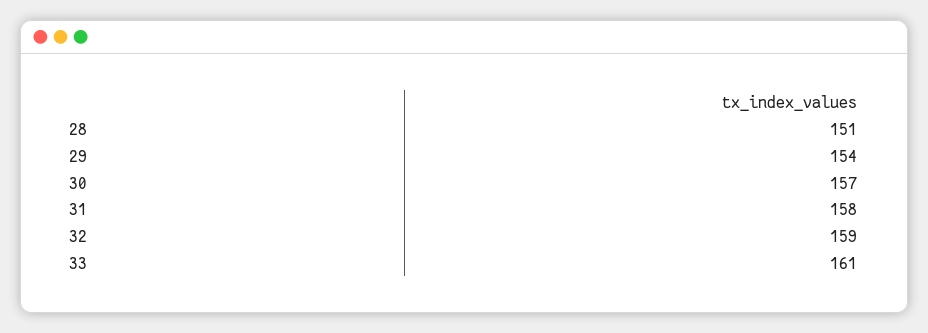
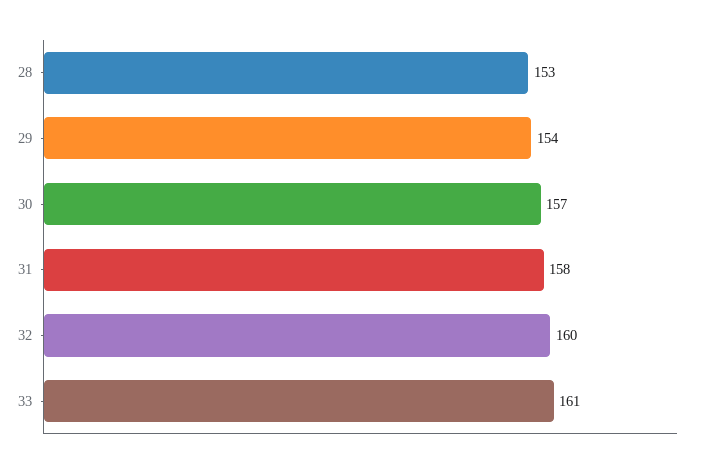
28: 151 -> 153
32: 159 -> 160

